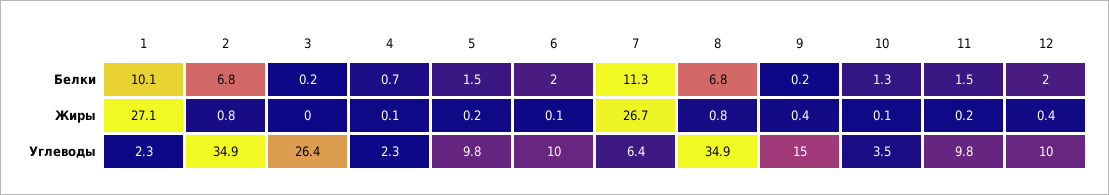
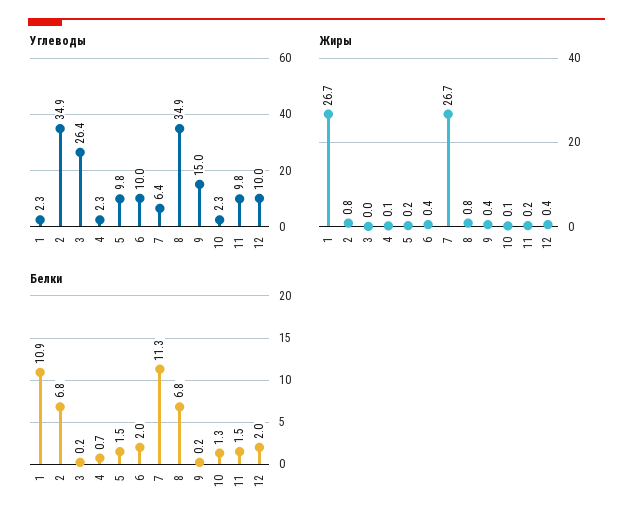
Белки, 1: 10.1 -> 10.9
Жиры, 1: 27.1 -> 26.7
Жиры, 6: 0.1 -> 0.4
Углеводы, 10: 3.5 -> 2.3

